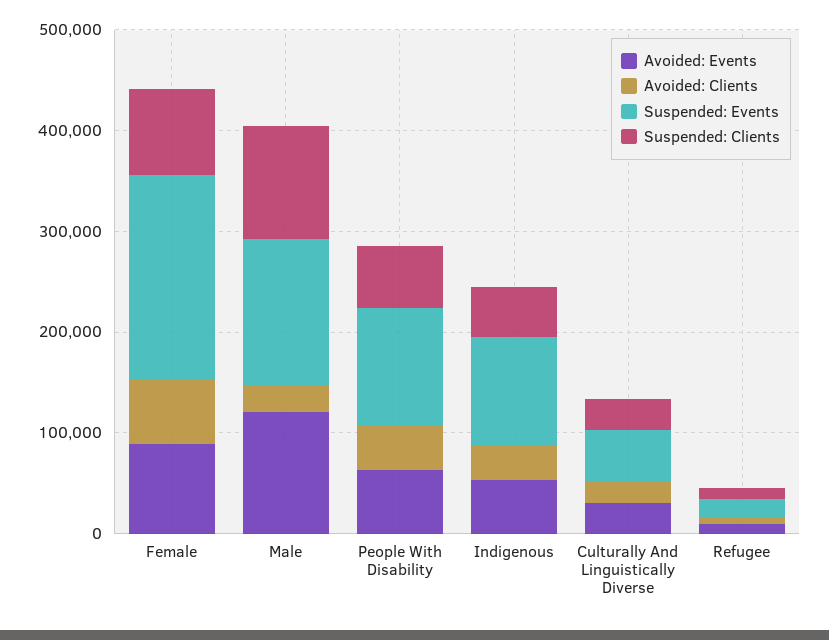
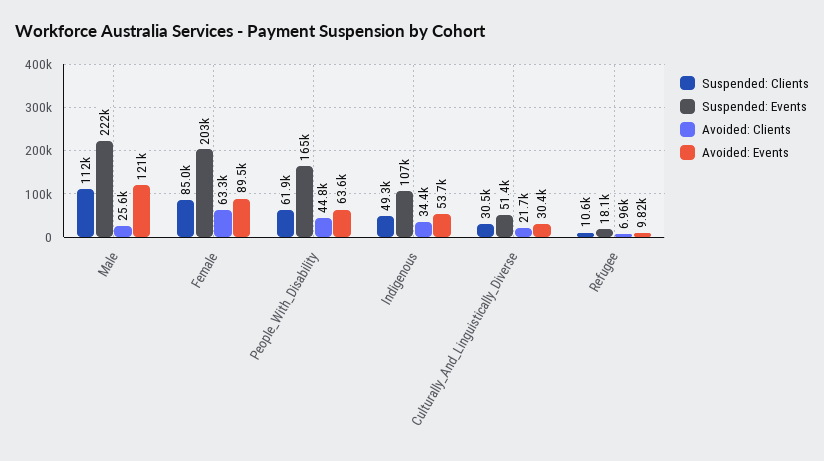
Suspended: Events, Male: 140000 -> 222000
Suspended: Events, People With Disability: 120000 -> 165000

